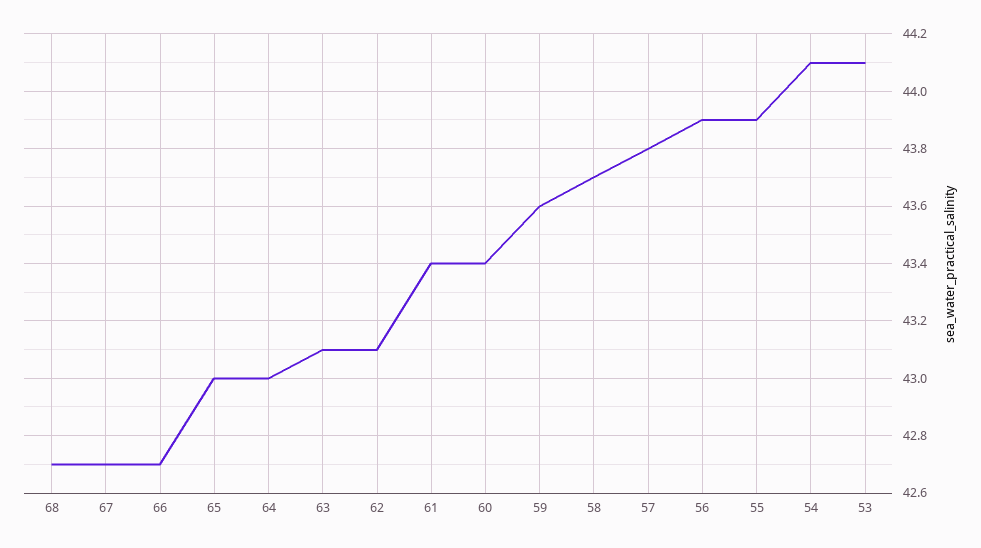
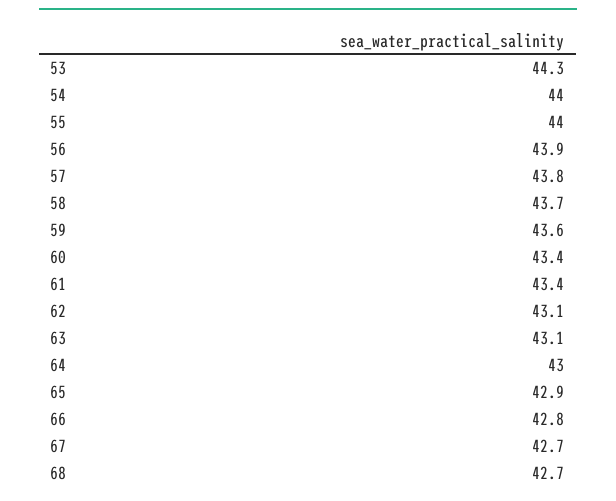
66: 42.7 -> 42.8
65: 43 -> 42.9
55: 43.9 -> 44
54: 44.1 -> 44
53: 44.1 -> 44.3

